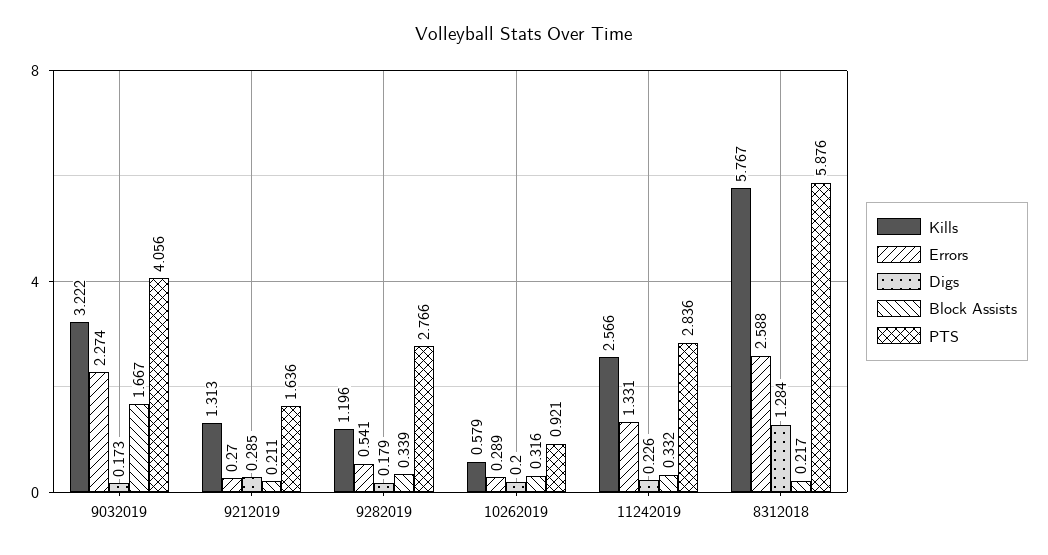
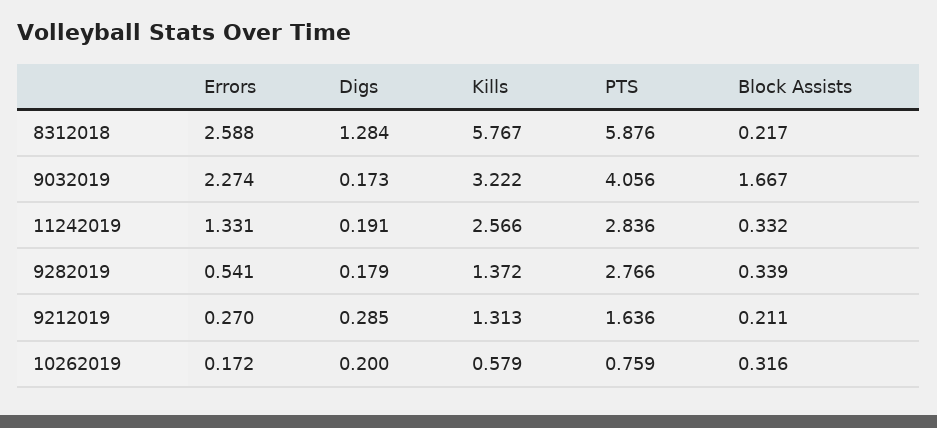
Kills, 9282019: 1.196 -> 1.372
Errors, 10262019: 0.289 -> 0.172
PTS, 10262019: 0.921 -> 0.759
Digs, 11242019: 0.226 -> 0.191

